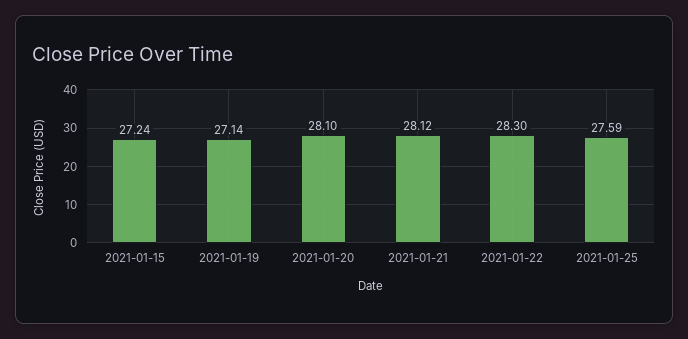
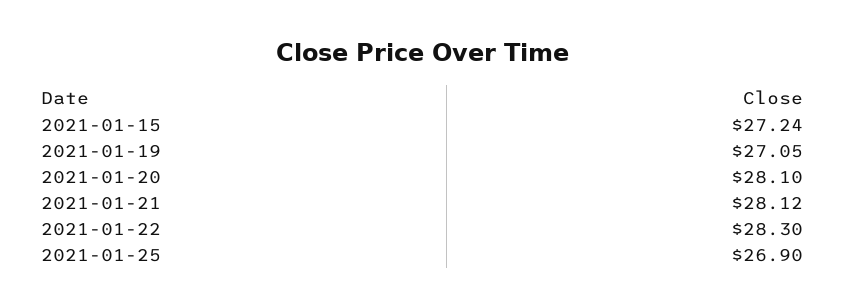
2021-01-19: 27.14 -> 27.05
2021-01-25: 27.59 -> 26.9

